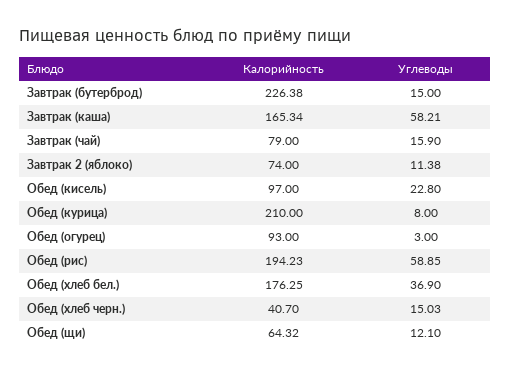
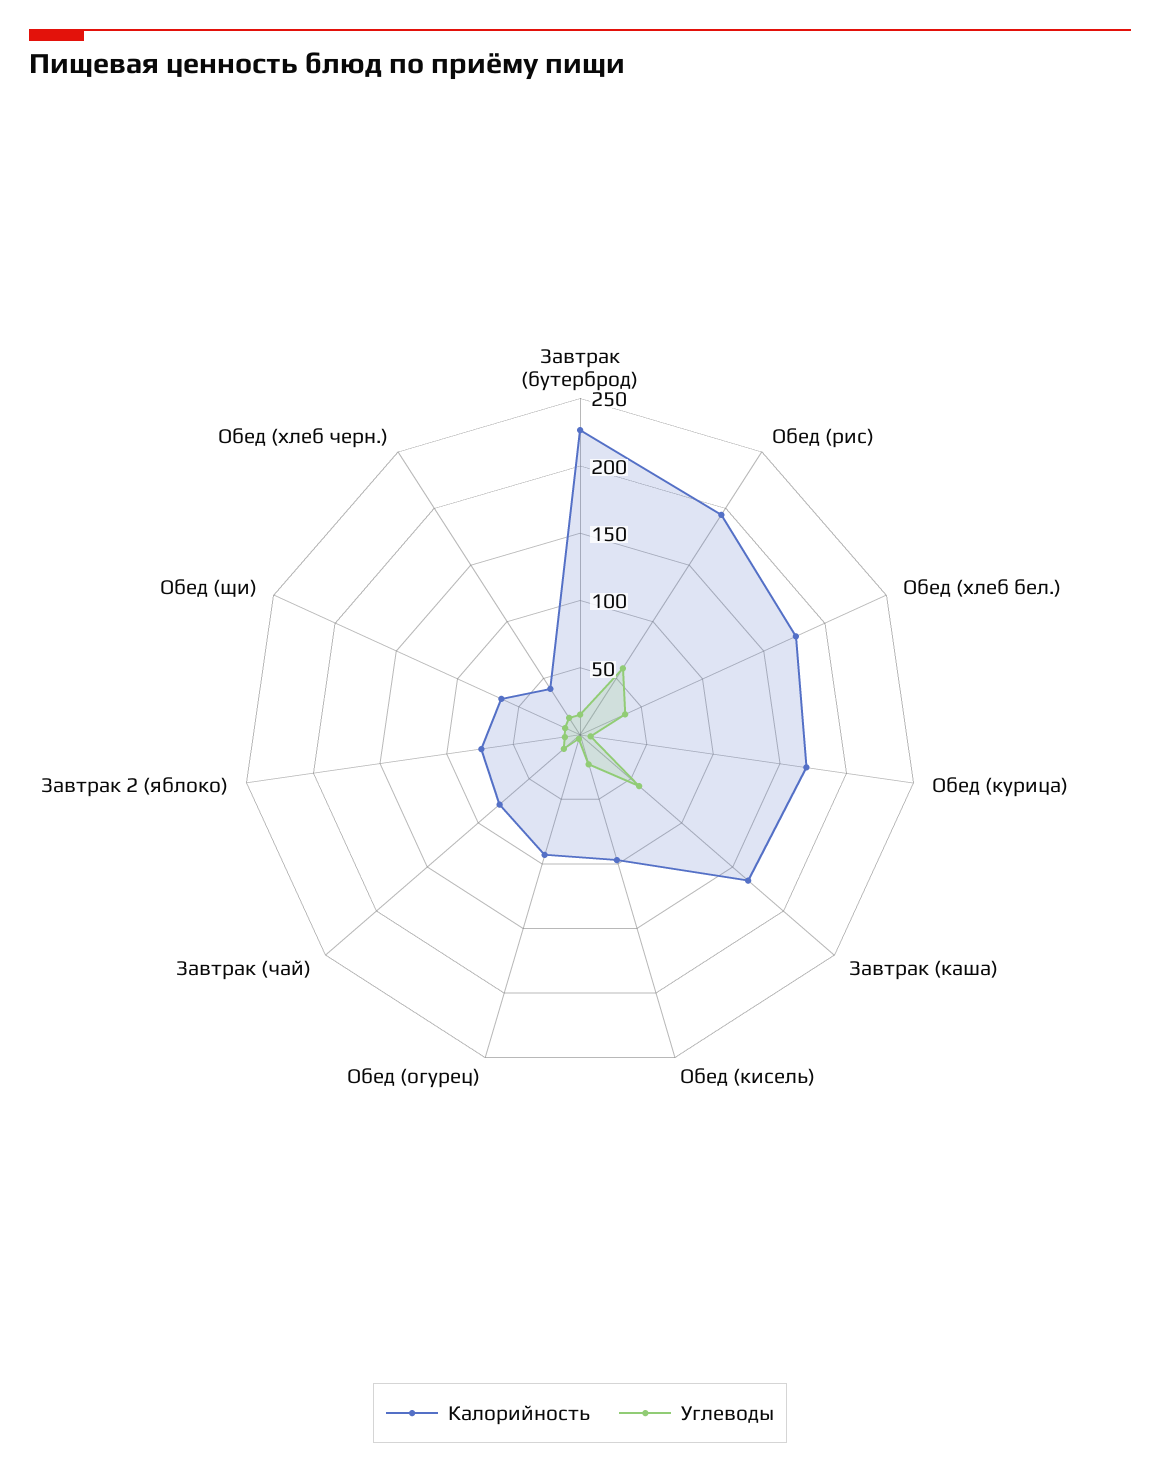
Калорийность, Обед (курица): 210 -> 170

